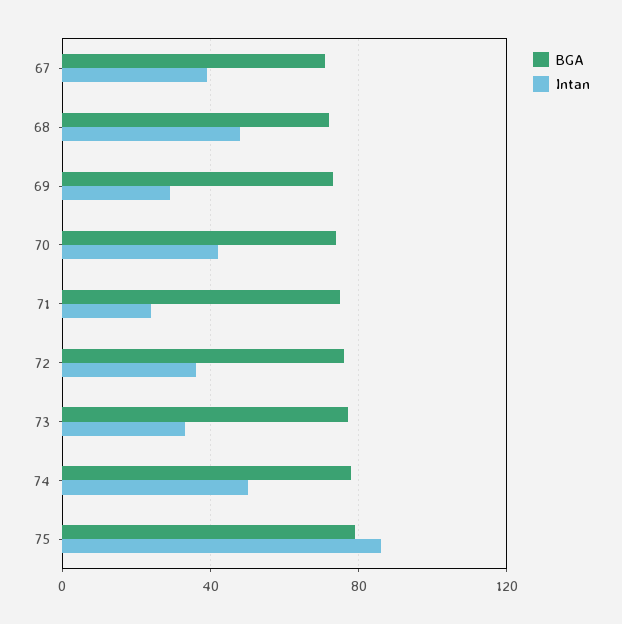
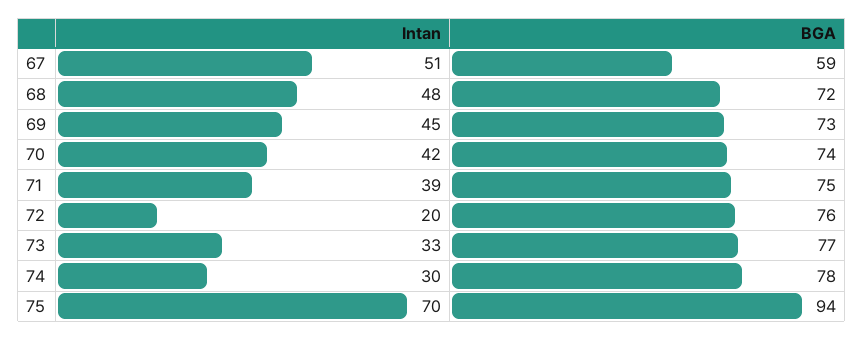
BGA, 67: 70 -> 59
Intan, 67: 40 -> 51
Intan, 69: 30 -> 45
Intan, 71: 25 -> 39
Intan, 72: 35 -> 20
Intan, 74: 50 -> 30
BGA, 75: 80 -> 94
Intan, 75: 85 -> 70

